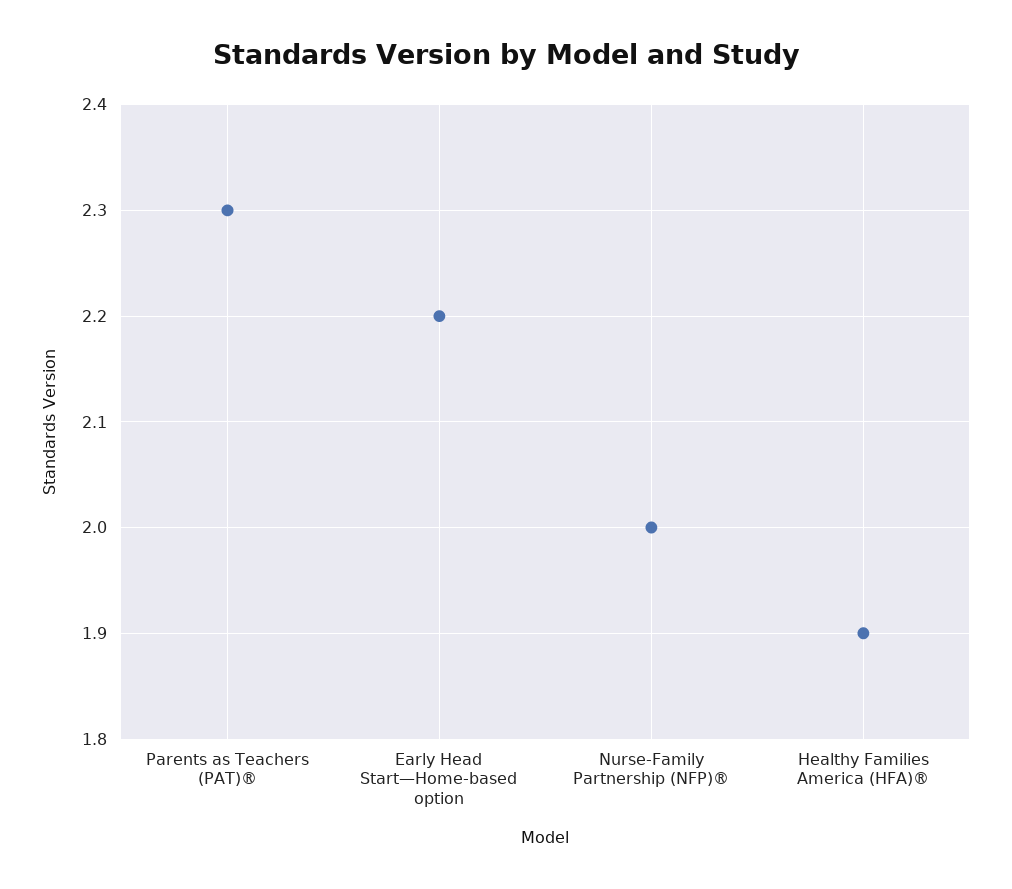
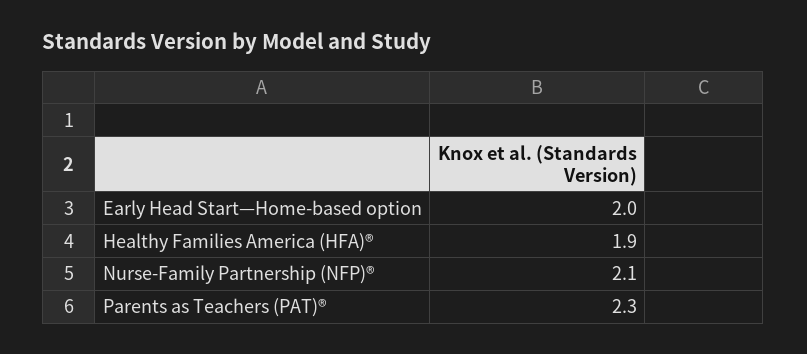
Early Head Start—Home-based option: 2.2 -> 2
Nurse-Family Partnership (NFP)®: 2 -> 2.1

